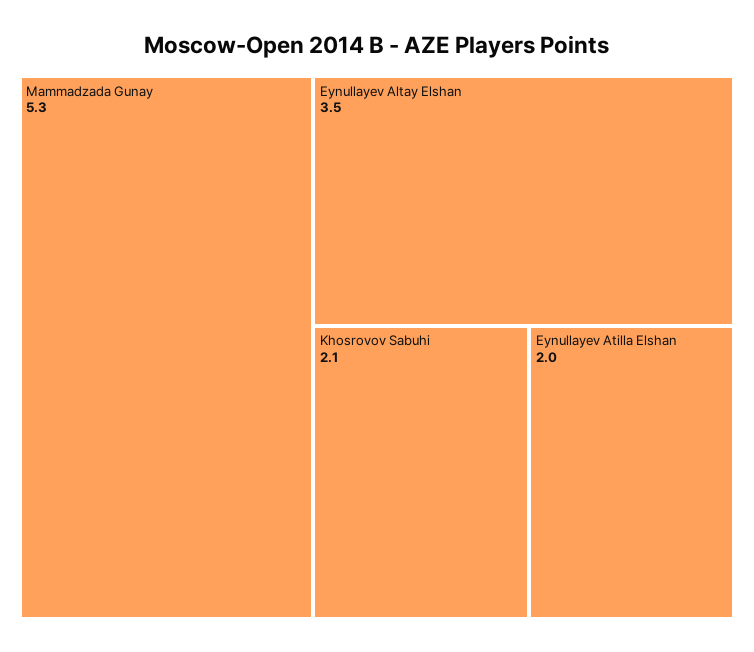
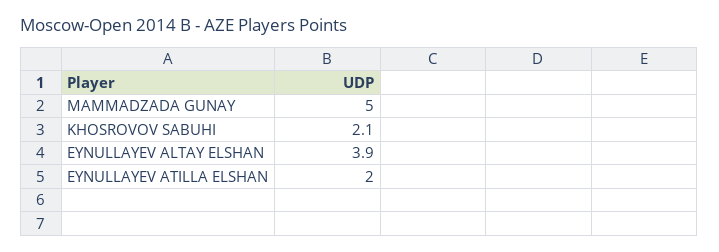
Mammadzada Gunay: 5.3 -> 5
Eynullayev Altay Elshan: 3.5 -> 3.9

